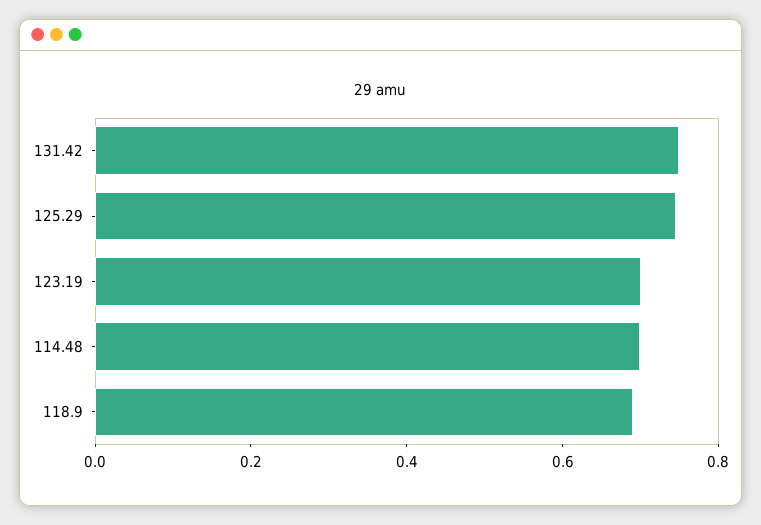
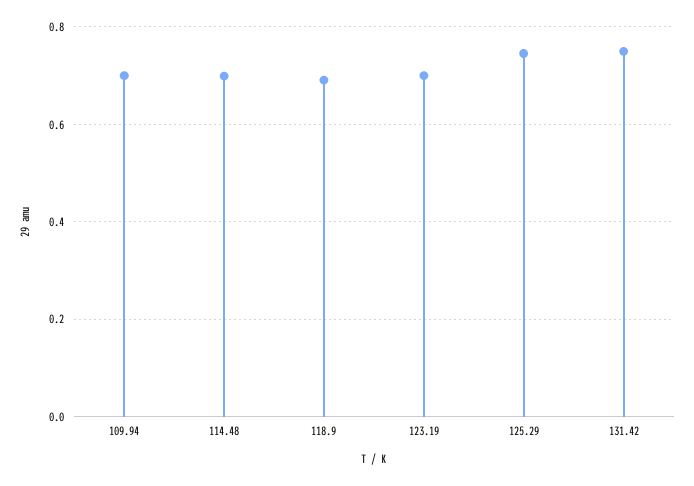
109.94: none -> 0.7

